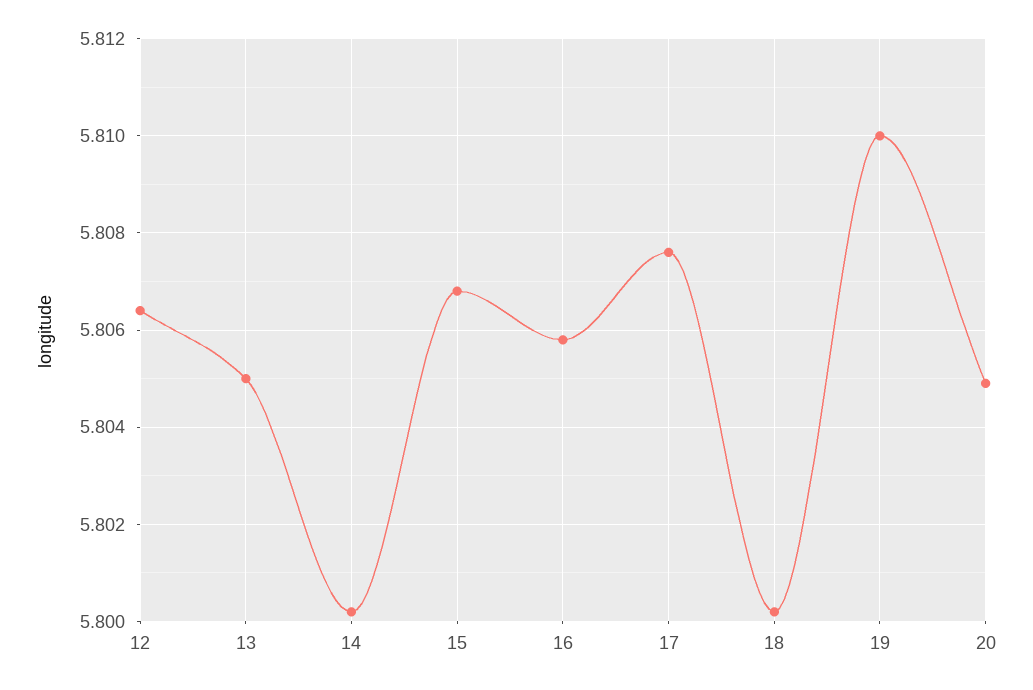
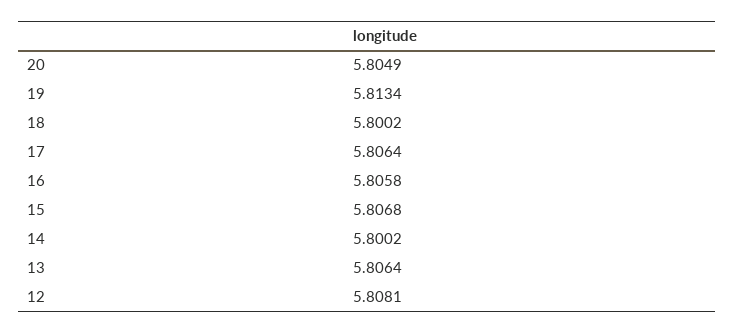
12: 5.8065 -> 5.8081
13: 5.805 -> 5.8064
17: 5.8075 -> 5.8064
19: 5.81 -> 5.8134

